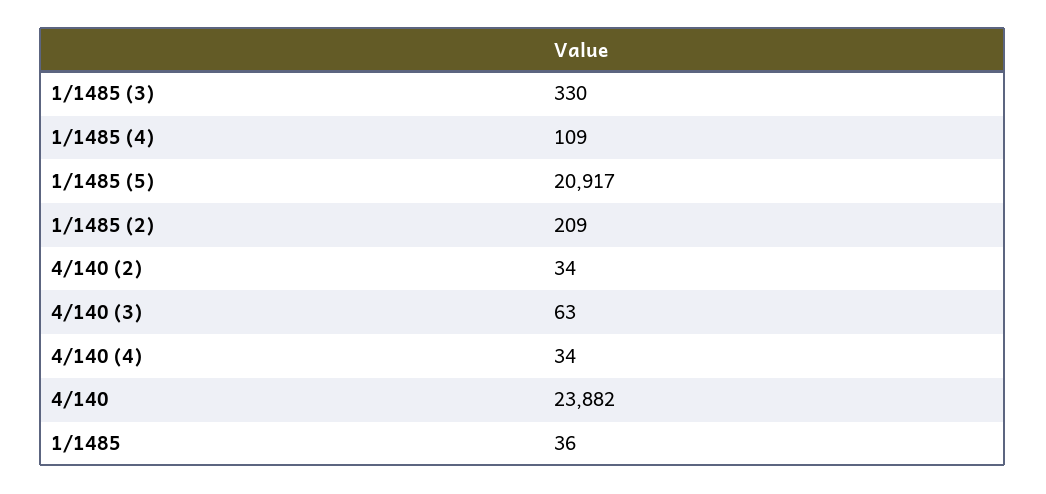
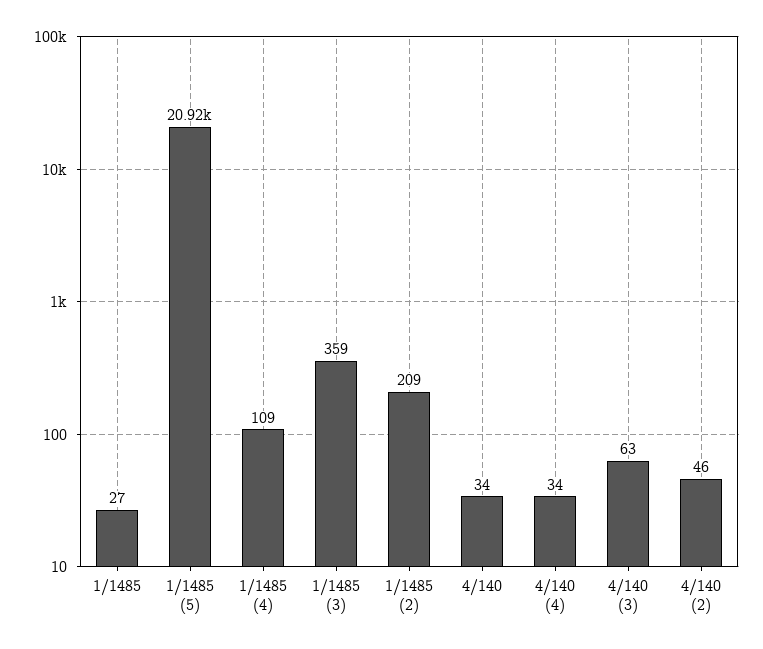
1/1485 (3): 330 -> 359
4/140 (2): 34 -> 46
4/140: 23882 -> 34
1/1485: 36 -> 27

